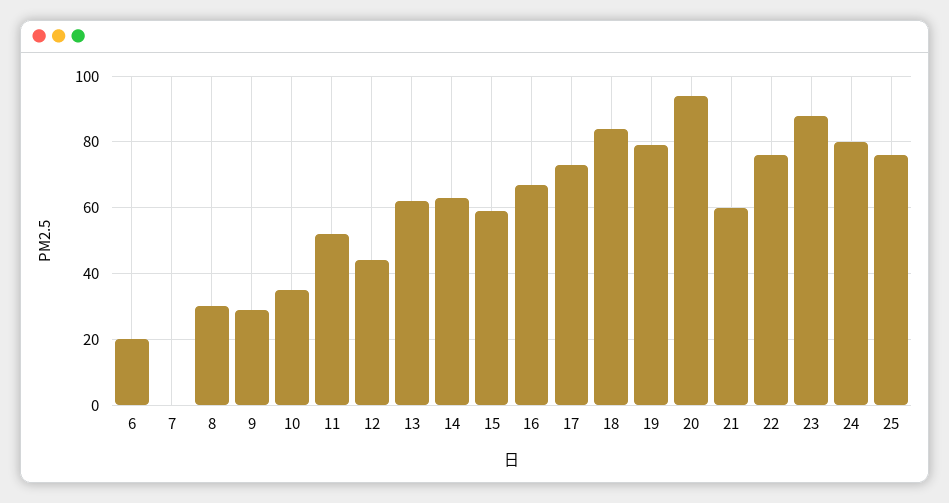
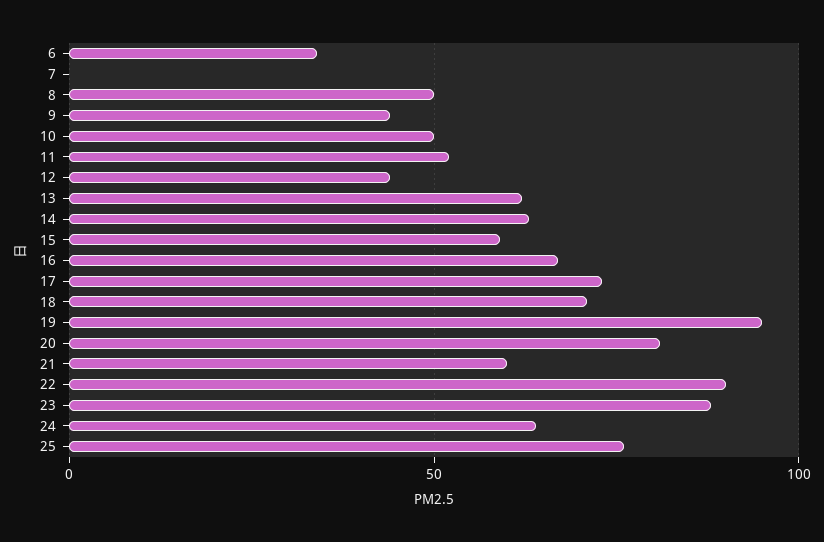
6: 20 -> 35
8: 30 -> 50
9: 30 -> 45
10: 35 -> 50
18: 85 -> 70
19: 80 -> 95
20: 95 -> 80
22: 75 -> 90
24: 80 -> 65

